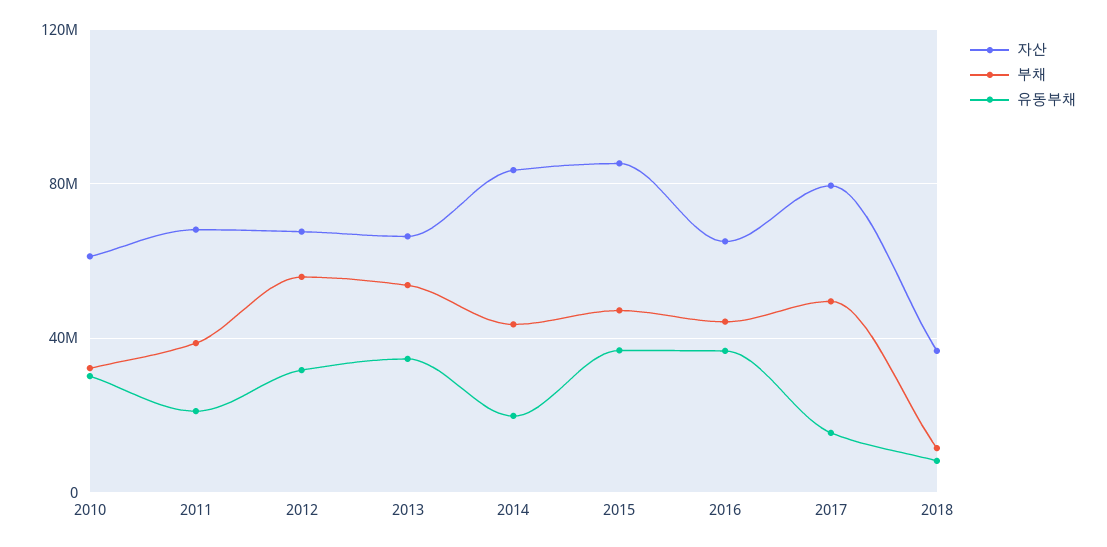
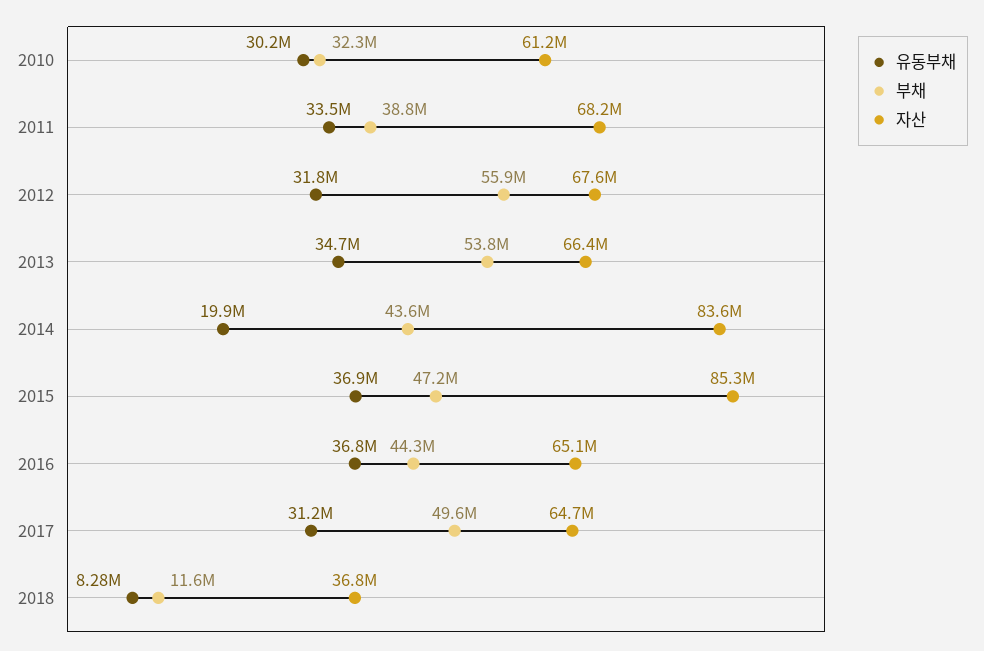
유동부채, 2011: 20000000 -> 33500000
자산, 2017: 80000000 -> 64700000
유동부채, 2017: 15000000 -> 31200000

